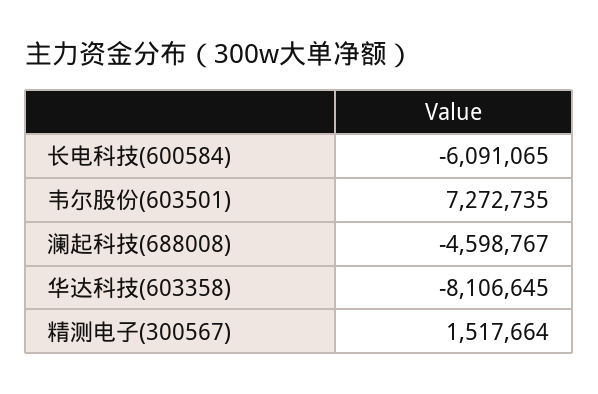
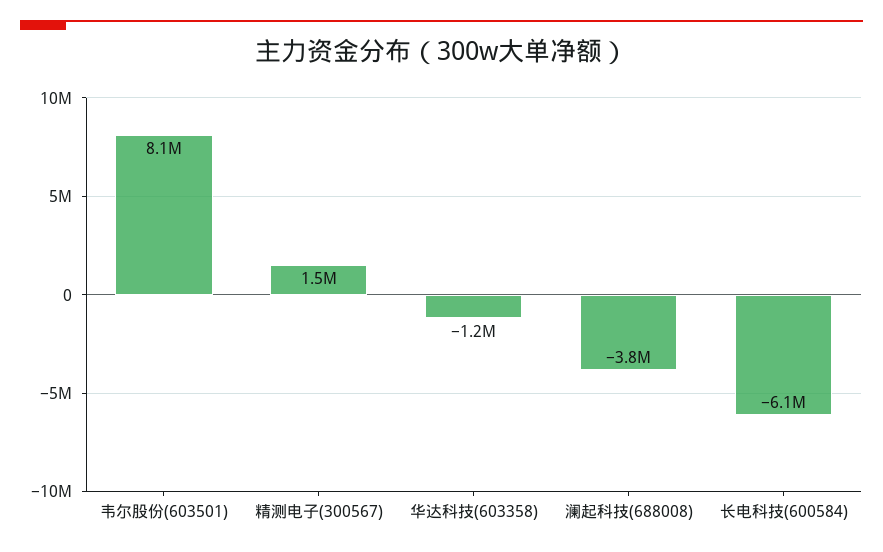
韦尔股份(603501): 7272735 -> 8100000
澜起科技(688008): -4598767 -> -3800000
华达科技(603358): -8106645 -> -1200000

